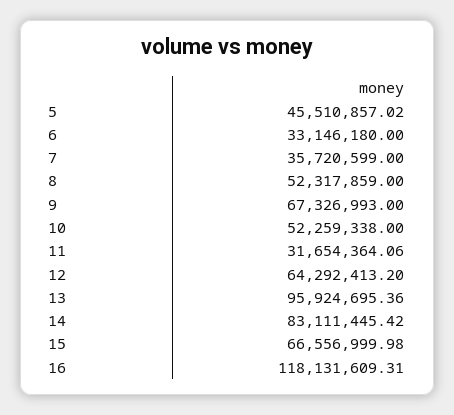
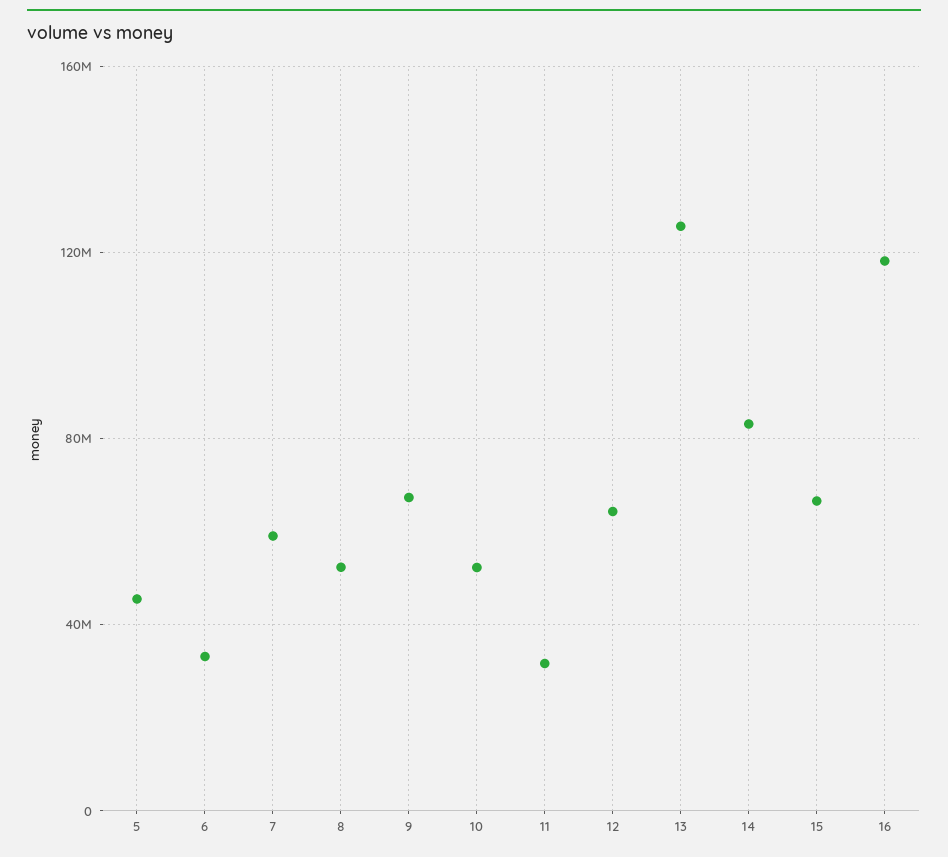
7: 35720599 -> 60000000
13: 95924695.36 -> 125000000

